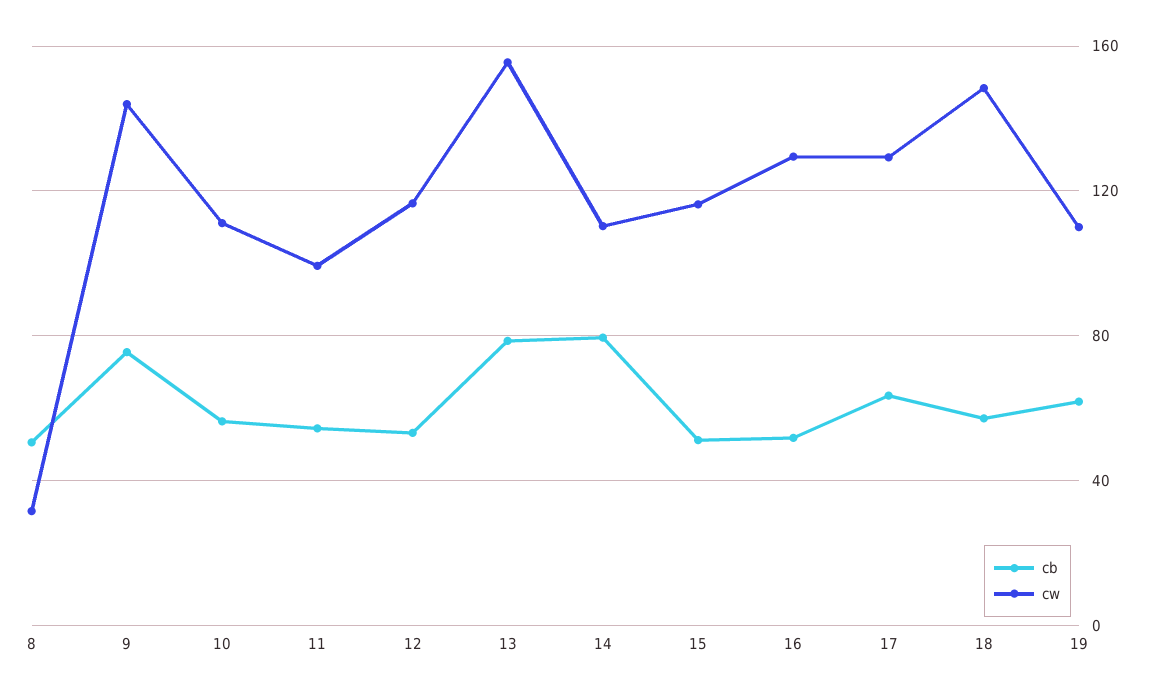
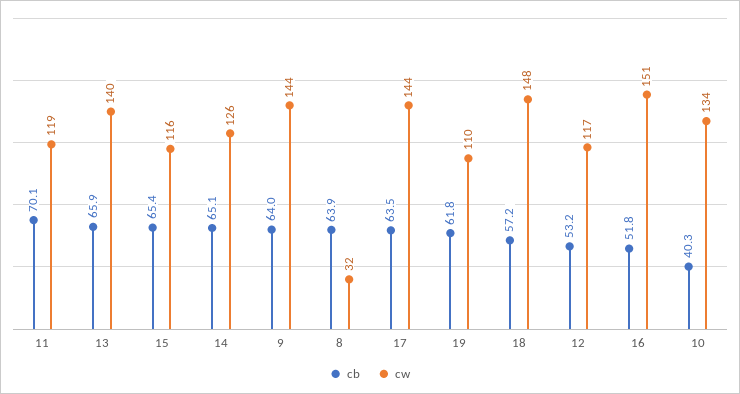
cb, 8: 50 -> 63.9
cb, 9: 75 -> 64
cb, 10: 55 -> 40.3
cw, 10: 110 -> 134
cb, 11: 55 -> 70.1
cw, 11: 100 -> 119
cb, 13: 80 -> 65.9
cw, 13: 155 -> 140
cb, 14: 80 -> 65.1
cw, 14: 110 -> 126
cb, 15: 50 -> 65.4
cw, 16: 130 -> 151
cw, 17: 130 -> 144

